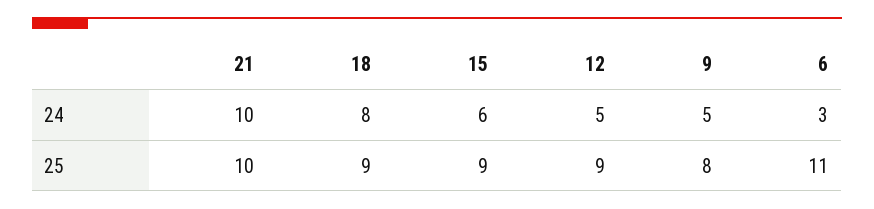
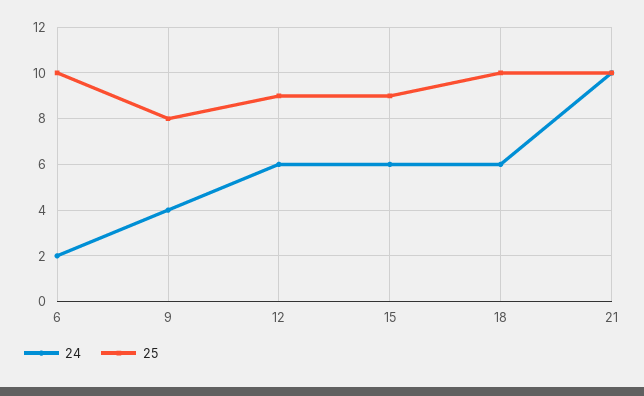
24, 18: 8 -> 6
24, 12: 5 -> 6
24, 9: 5 -> 4
24, 6: 3 -> 2
25, 18: 9 -> 10
25, 6: 11 -> 10

